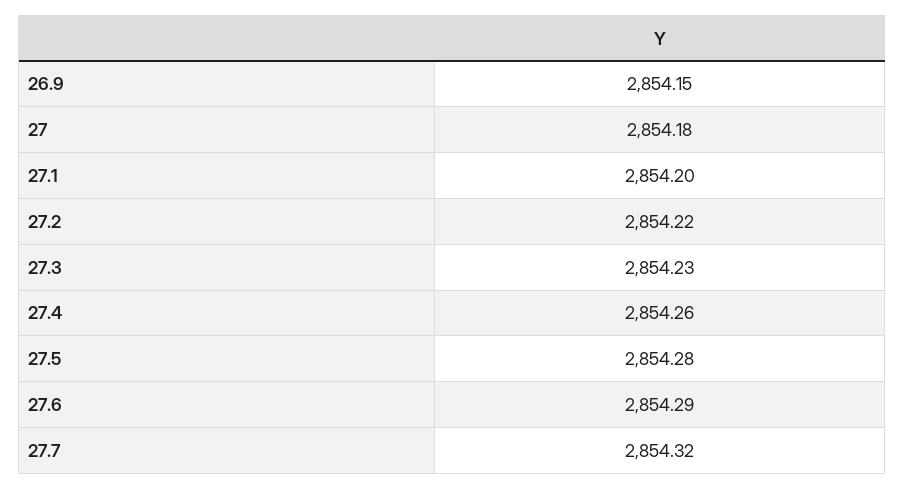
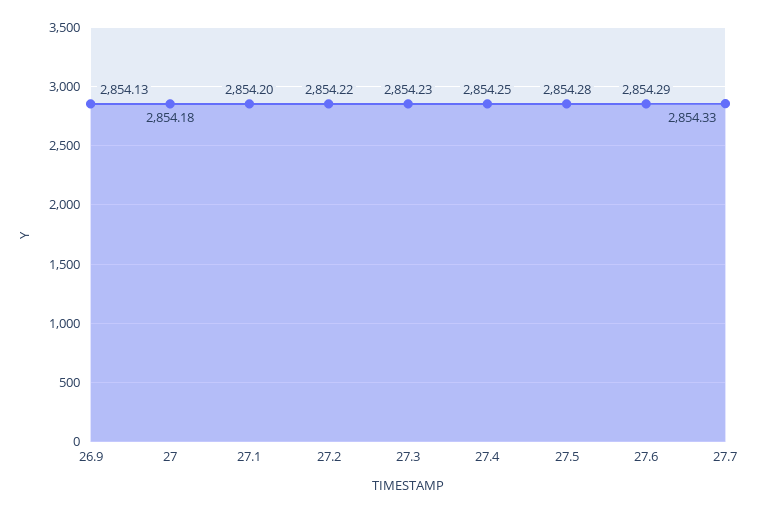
26.9: 2854.15 -> 2854.13
27.4: 2854.26 -> 2854.25
27.7: 2854.32 -> 2854.33

